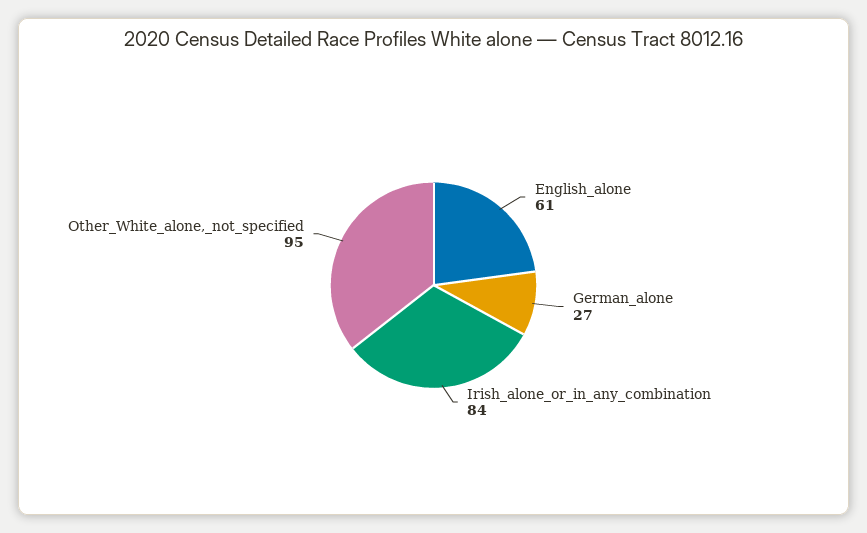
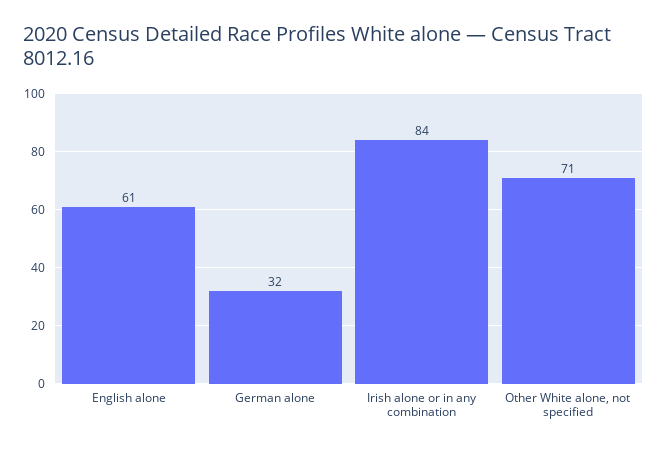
German_alone: 27 -> 32
Other_White_alone,_not_specified: 95 -> 71

